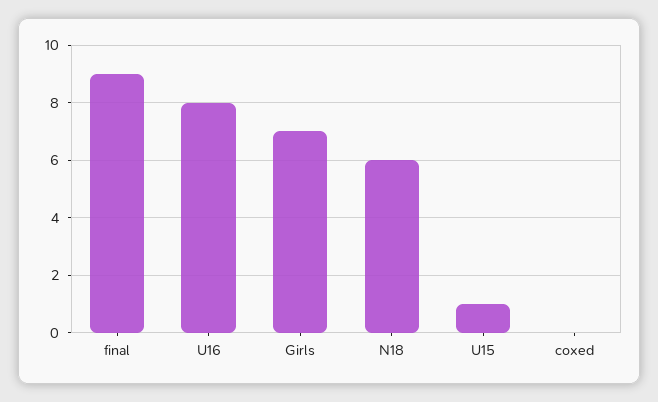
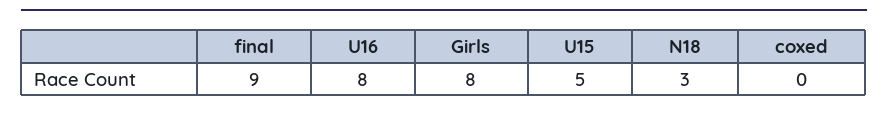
Girls: 7 -> 8
N18: 6 -> 3
U15: 1 -> 5

